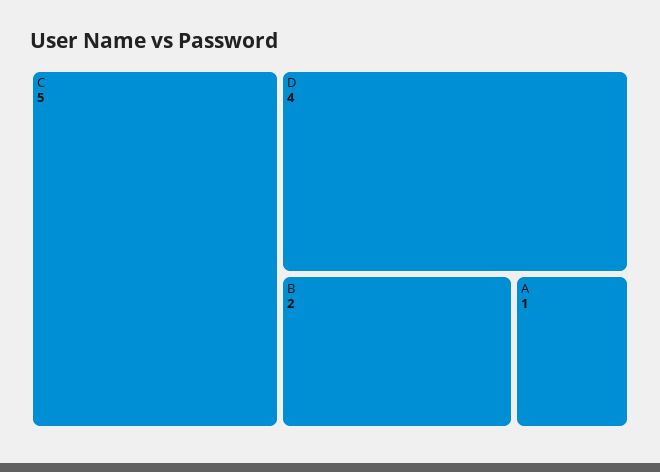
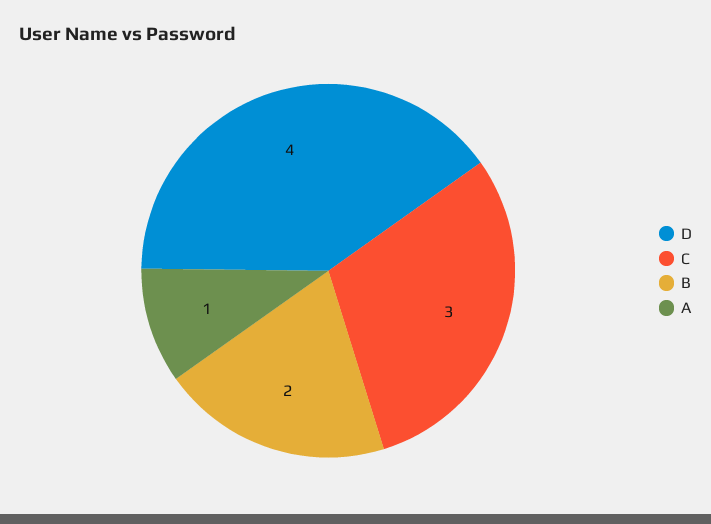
C: 5 -> 3

